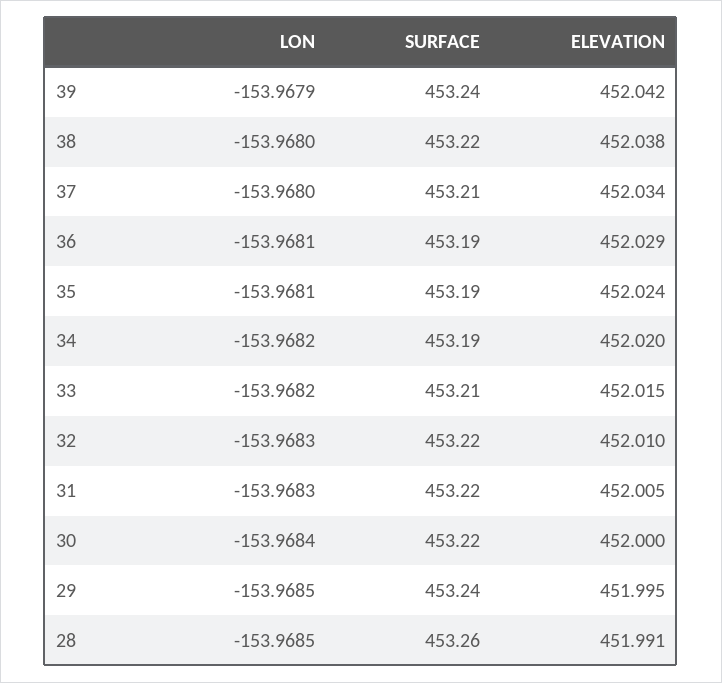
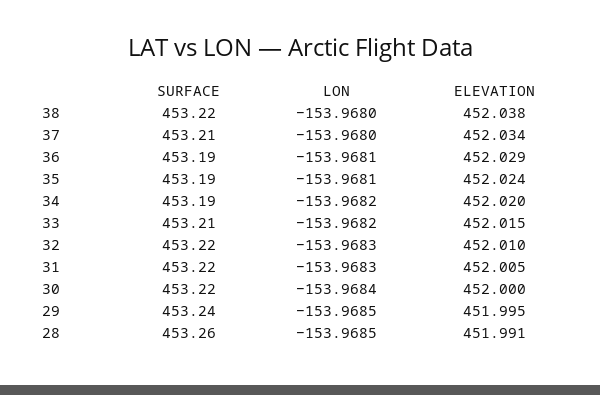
LON, 39: -153.9679 -> none
SURFACE, 39: 453.24 -> none
ELEVATION, 39: 452.042 -> none

